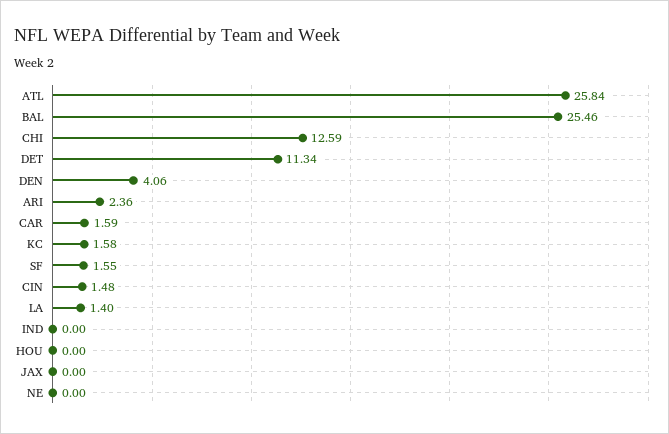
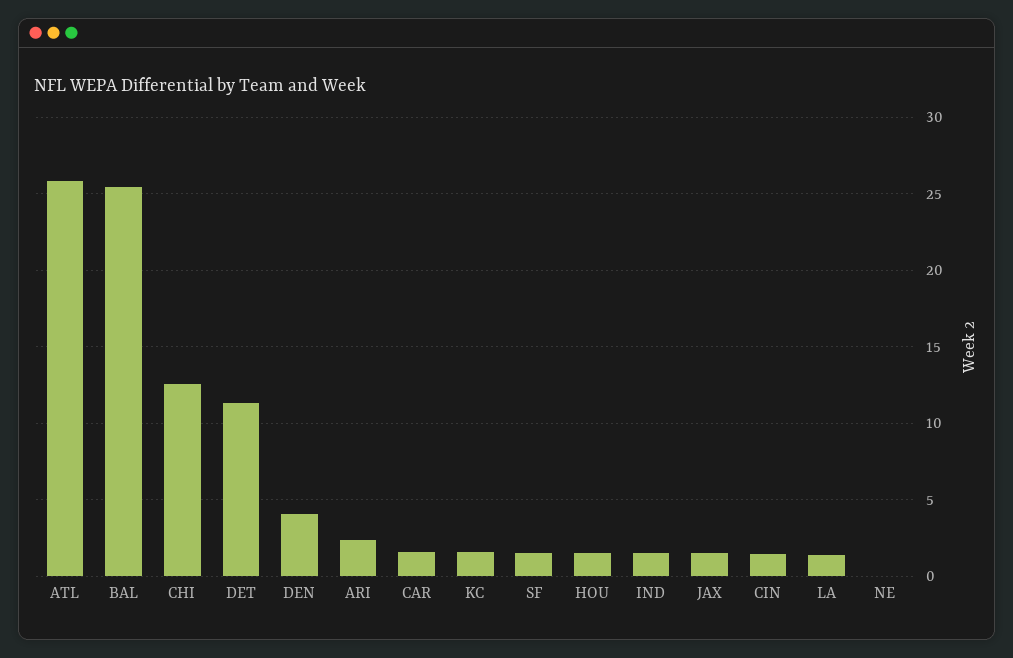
IND: 0 -> 1.5
HOU: 0 -> 1.5
JAX: 0 -> 1.5

